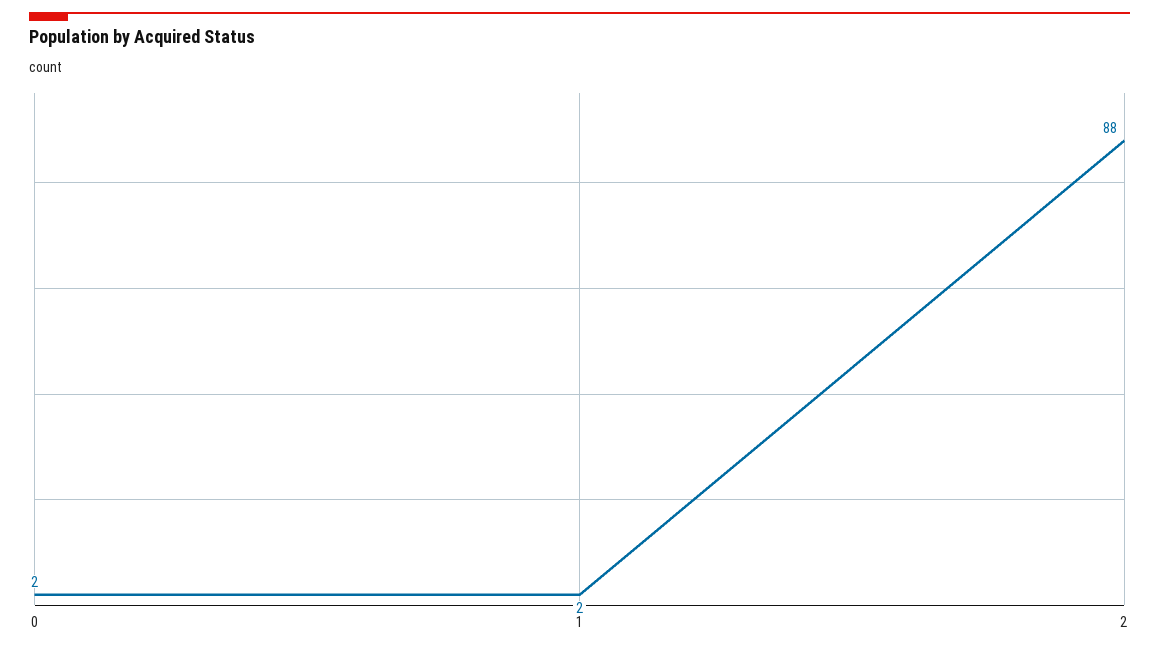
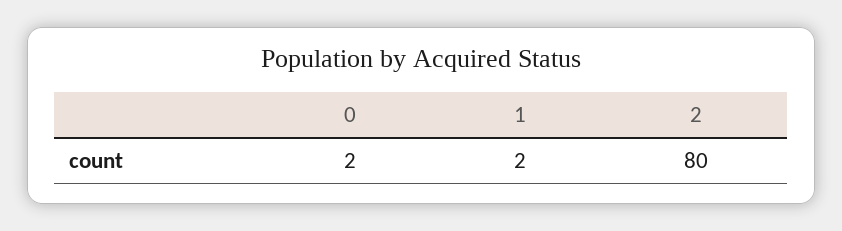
2: 88 -> 80

